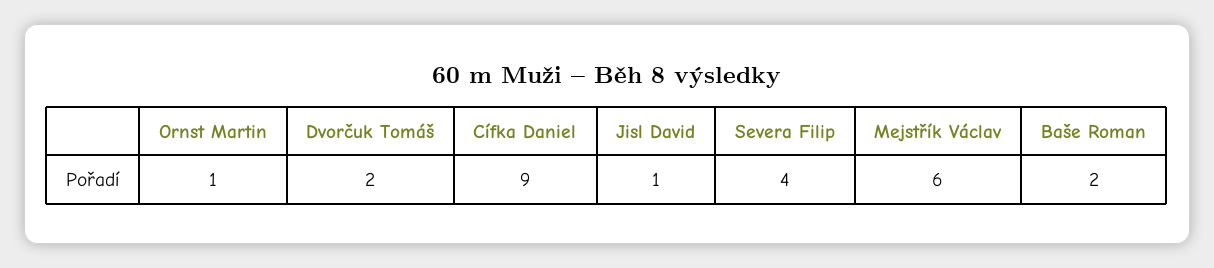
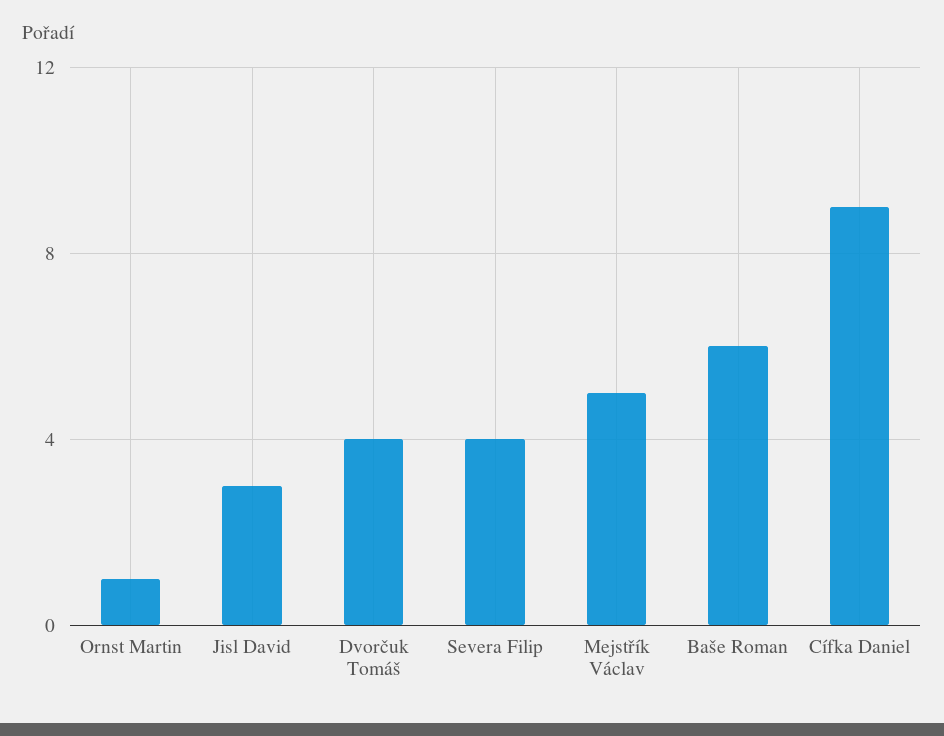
Dvorčuk Tomáš: 2 -> 4
Jisl David: 1 -> 3
Mejstřík Václav: 6 -> 5
Baše Roman: 2 -> 6

